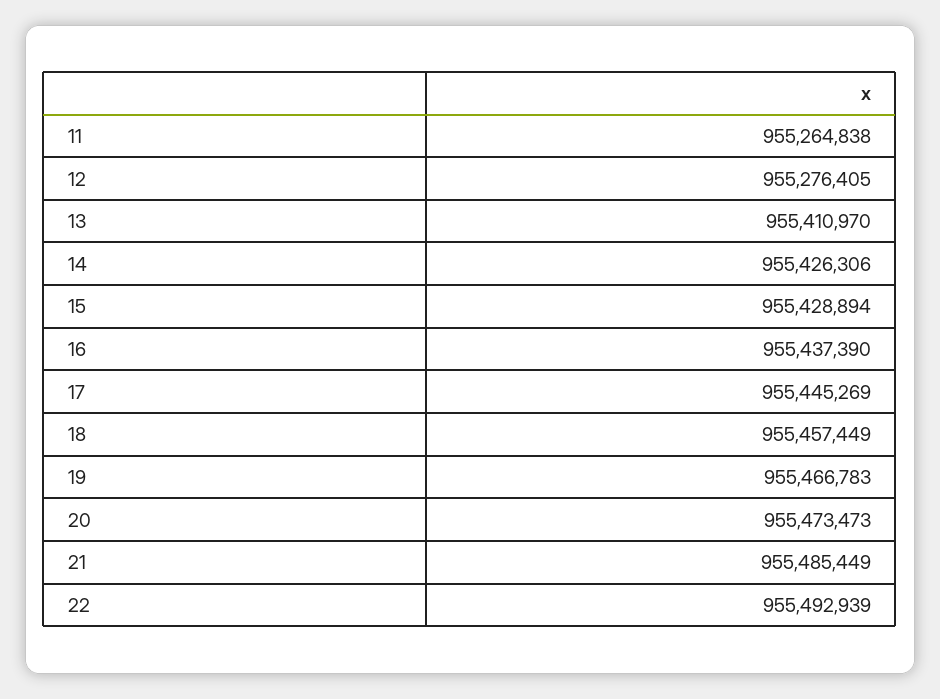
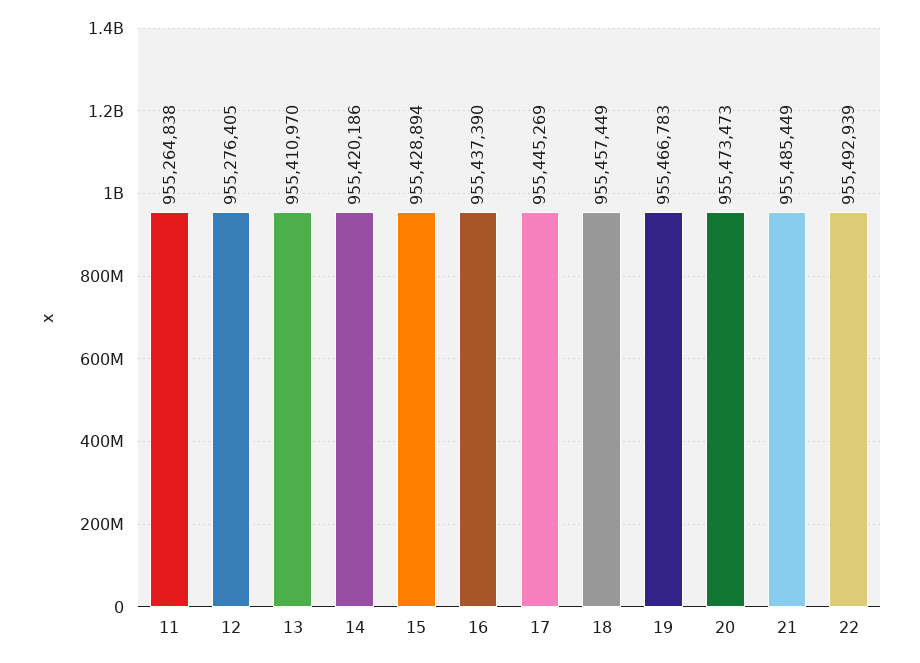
14: 955426306 -> 955420186

